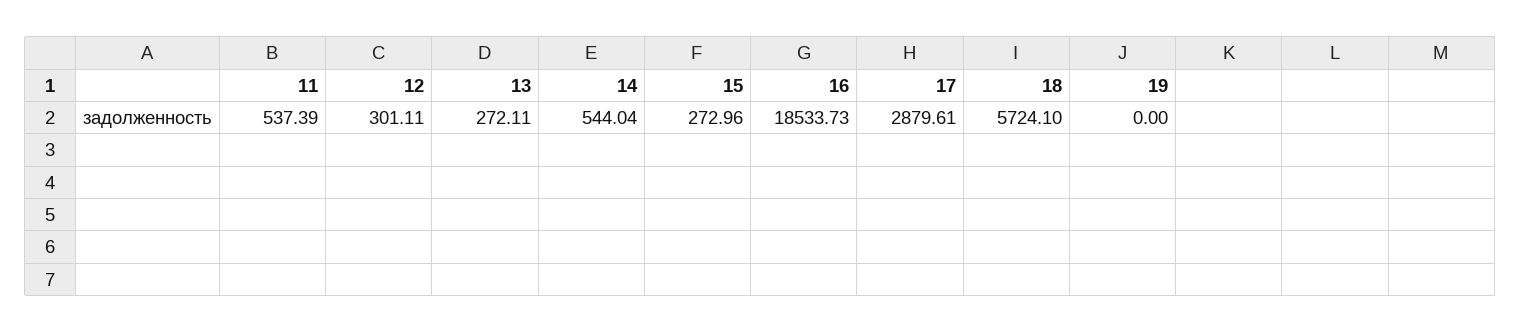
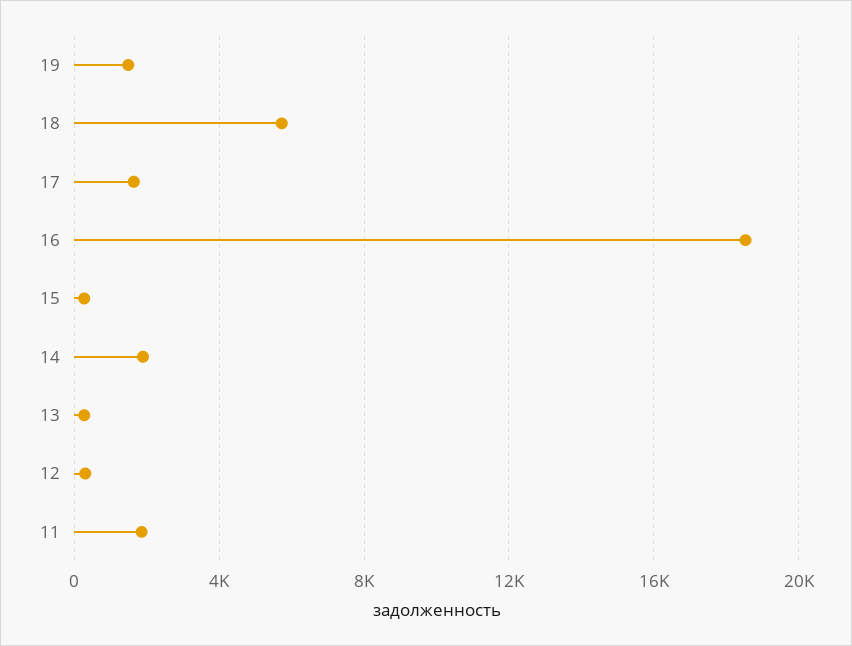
11: 537.39 -> 2000
14: 544.04 -> 2000
17: 2879.61 -> 1500
19: 0 -> 1500

